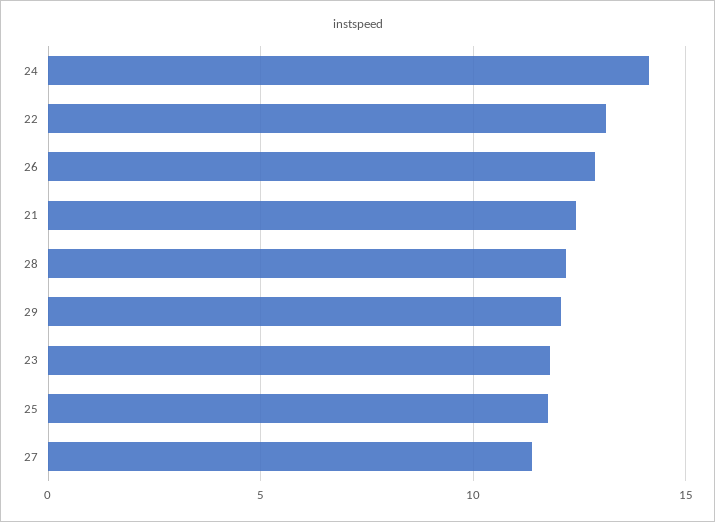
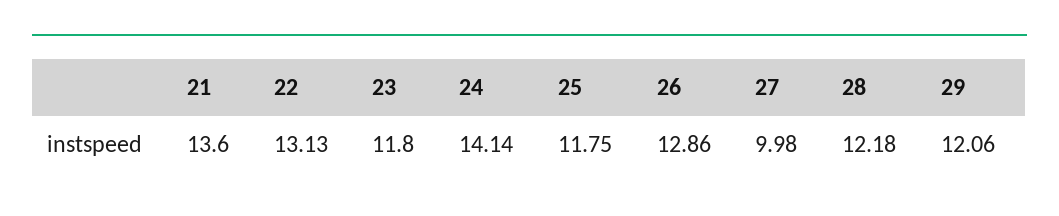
21: 12.5 -> 13.6
27: 11.5 -> 9.98

